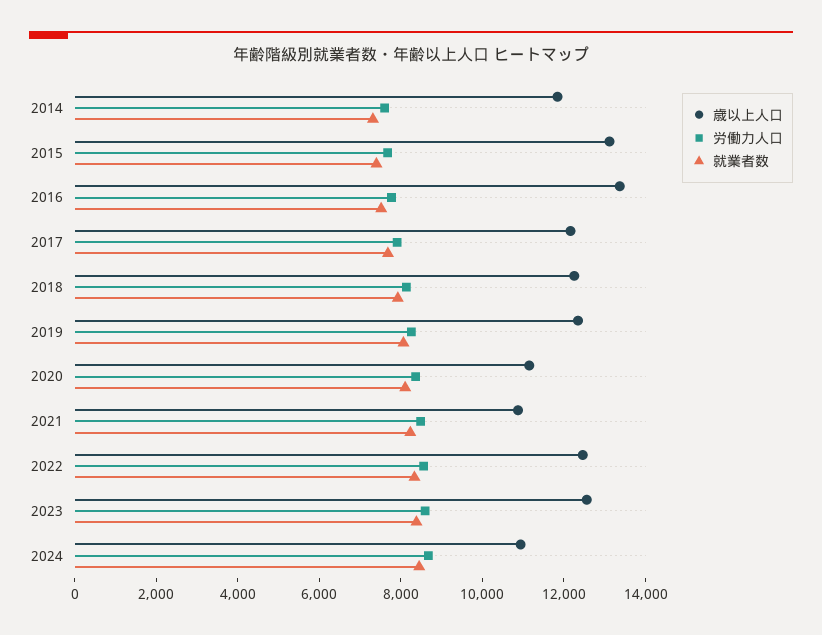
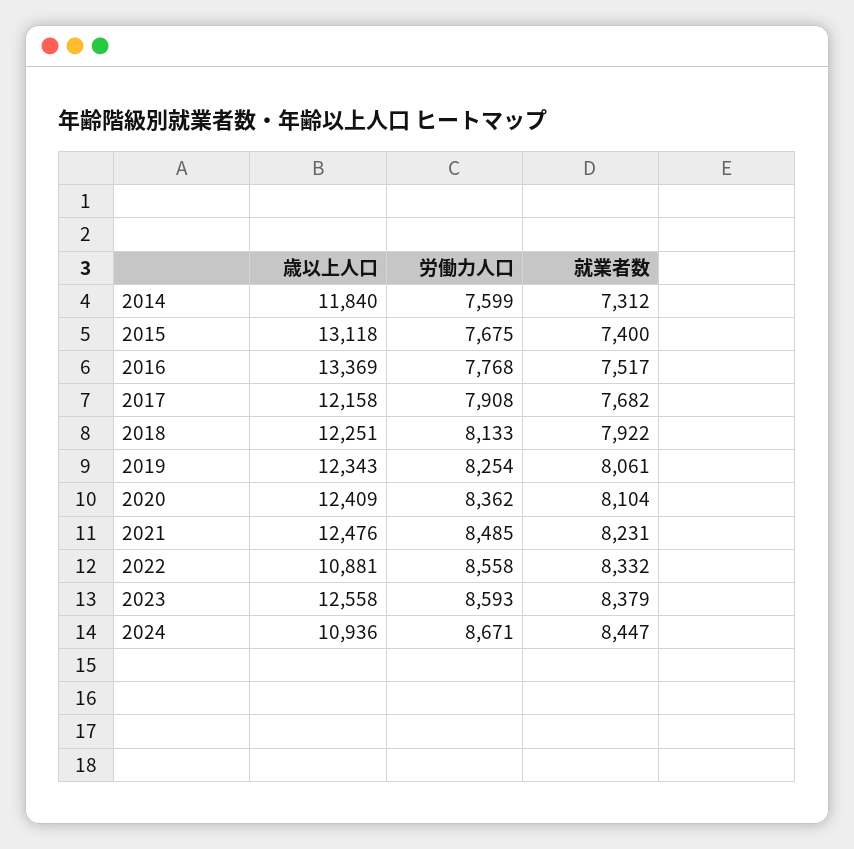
歳以上人口, 2020: 11000 -> 12409
歳以上人口, 2021: 11000 -> 12476
歳以上人口, 2022: 12500 -> 10881

